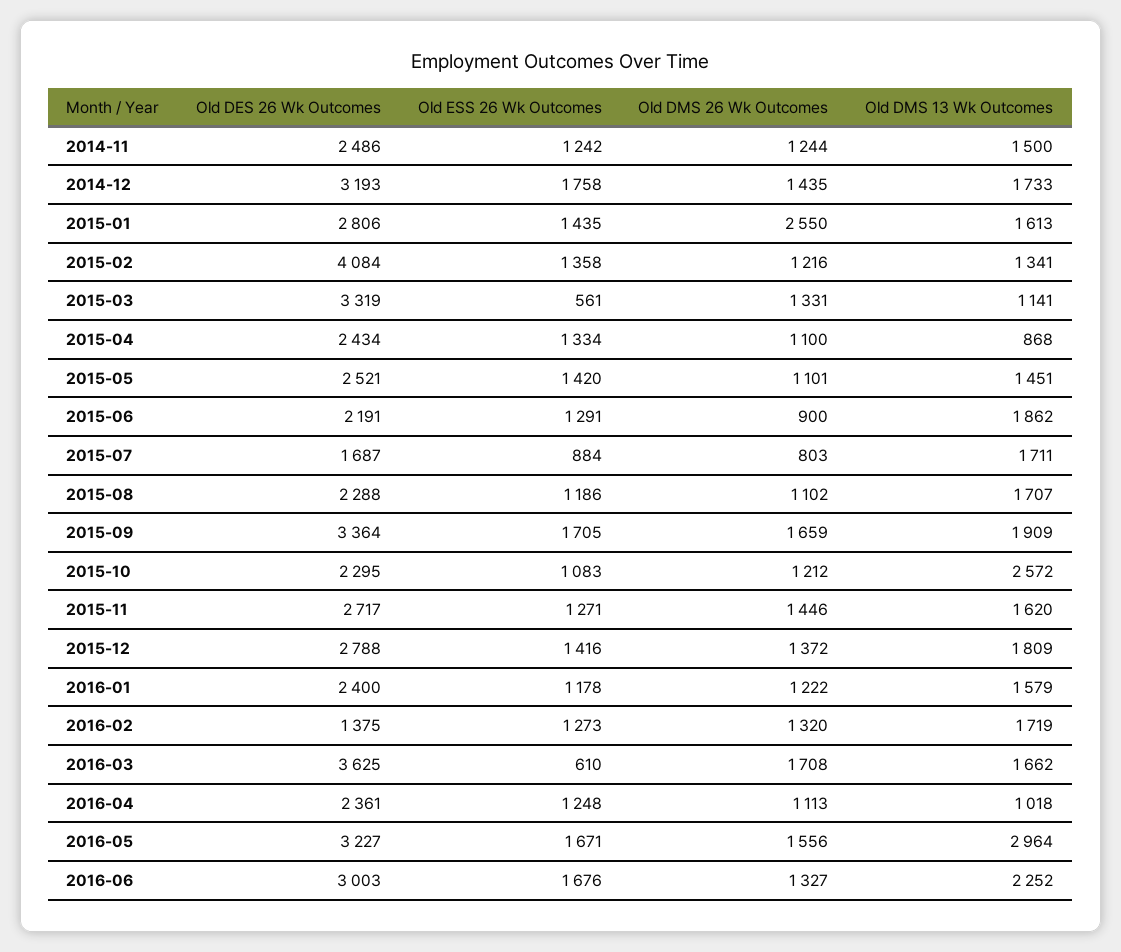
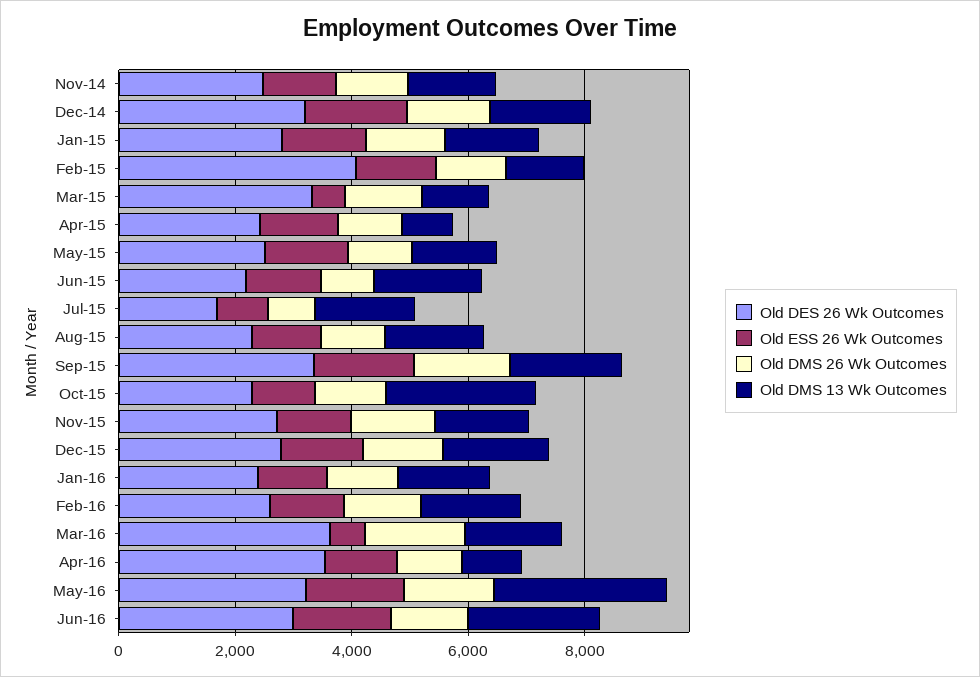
Old DMS 26 Wk Outcomes, 2015-01: 2550 -> 1500
Old DES 26 Wk Outcomes, 2016-02: 1375 -> 2500
Old DES 26 Wk Outcomes, 2016-04: 2361 -> 3500

